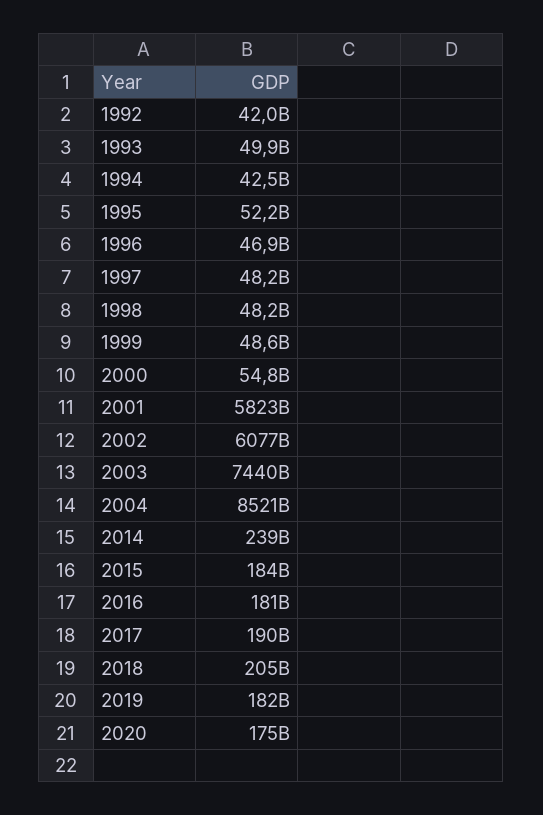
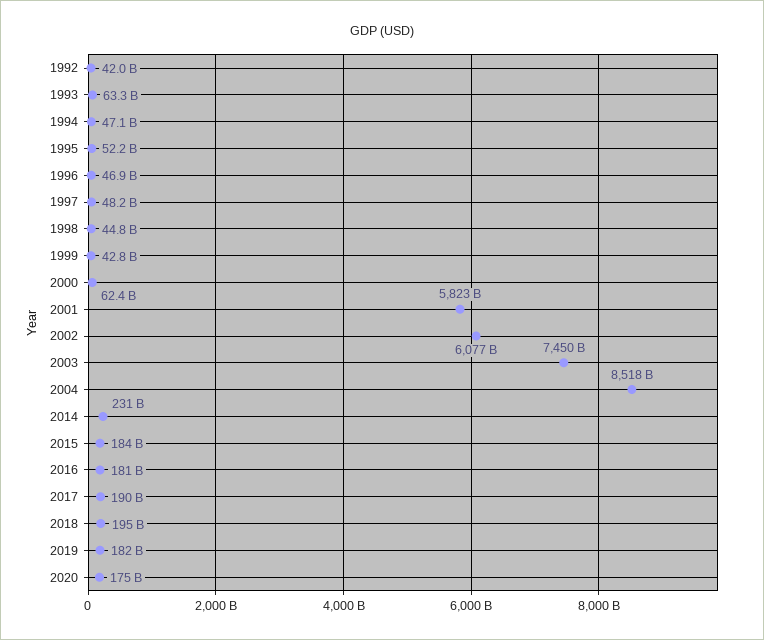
1993: 49900000000 -> 63300000000
1994: 42500000000 -> 47100000000
1998: 48200000000 -> 44800000000
1999: 48600000000 -> 42800000000
2000: 54800000000 -> 62400000000
2003: 7440000000000 -> 7450000000000
2004: 8521000000000 -> 8518000000000
2014: 239000000000 -> 231000000000
2018: 205000000000 -> 195000000000

